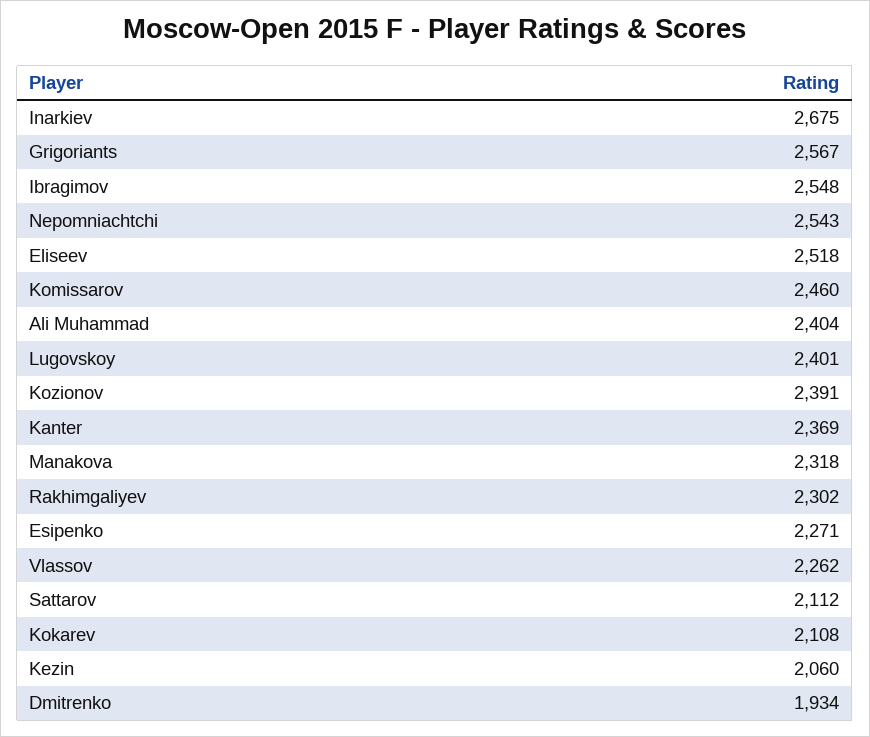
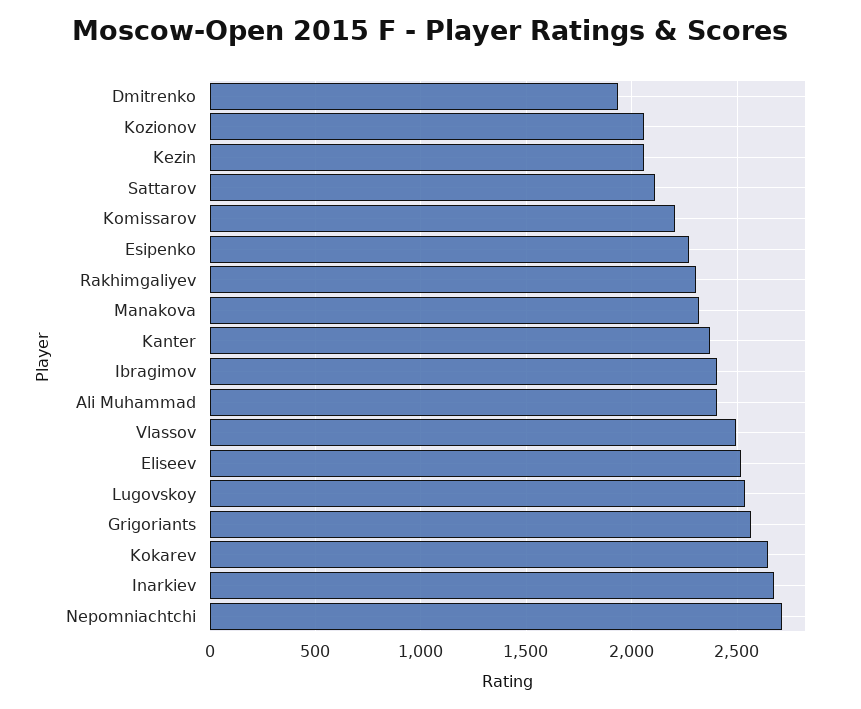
Ibragimov: 2548 -> 2400
Nepomniachtchi: 2543 -> 2700
Komissarov: 2460 -> 2200
Lugovskoy: 2401 -> 2550
Kozionov: 2391 -> 2050
Vlassov: 2262 -> 2500
Kokarev: 2108 -> 2650

